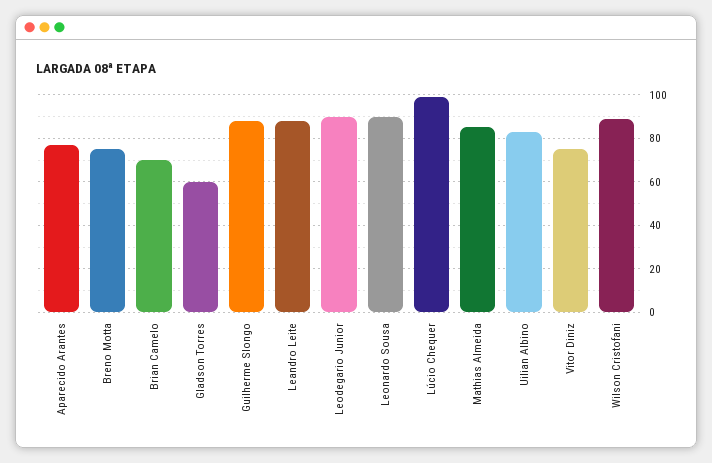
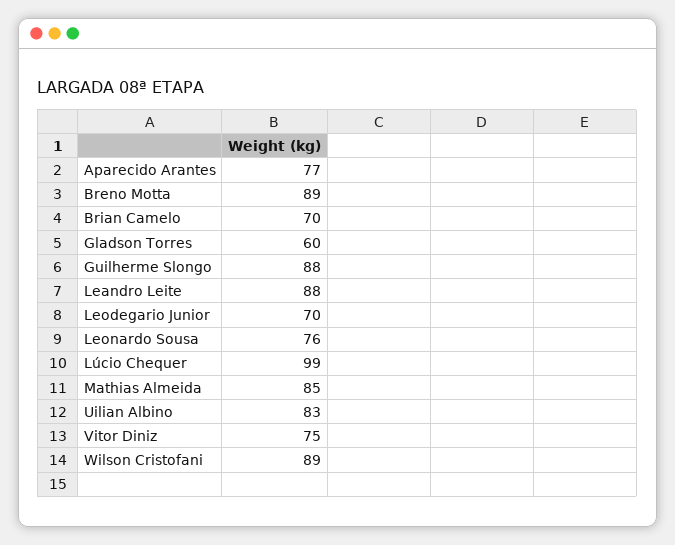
Breno Motta: 75 -> 89
Leodegario Junior: 90 -> 70
Leonardo Sousa: 90 -> 76

